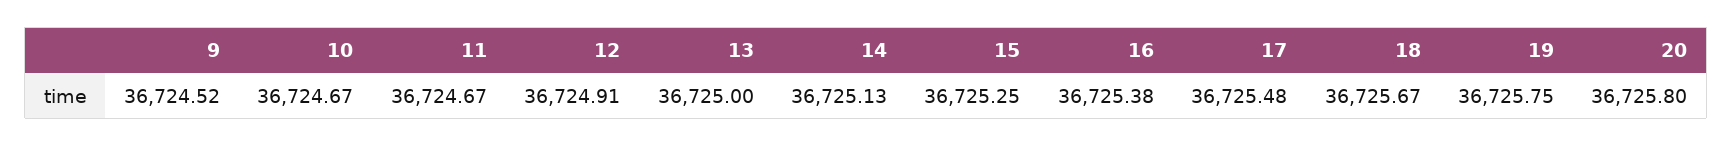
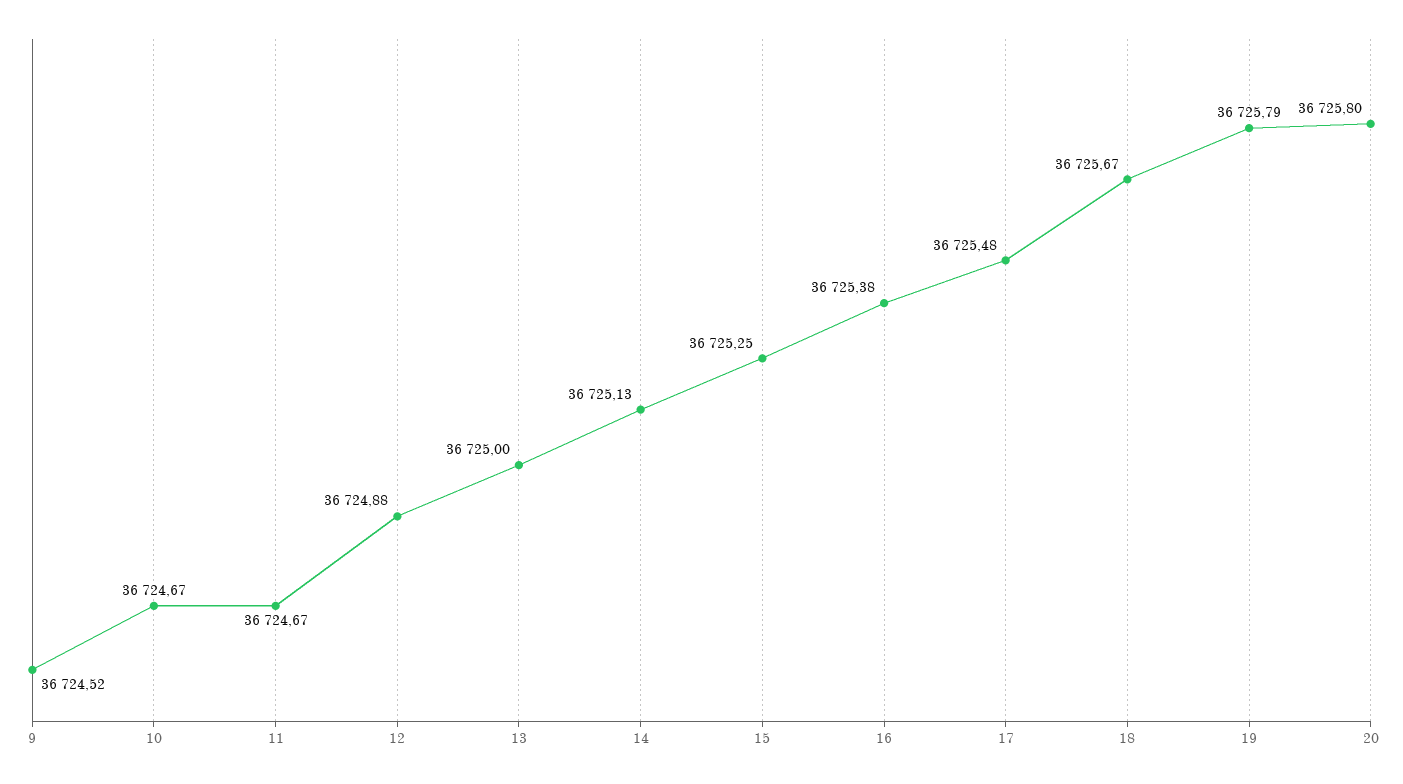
12: 36724.91 -> 36724.88
19: 36725.75 -> 36725.79

